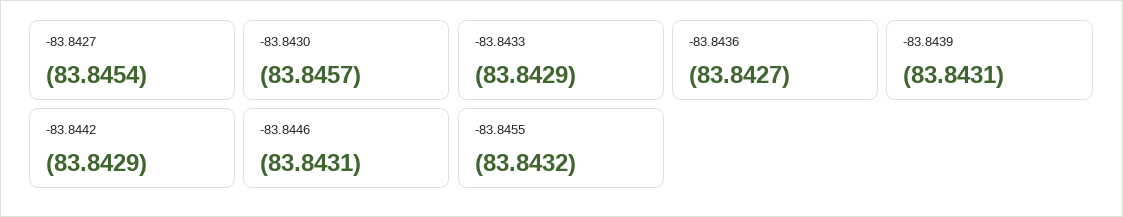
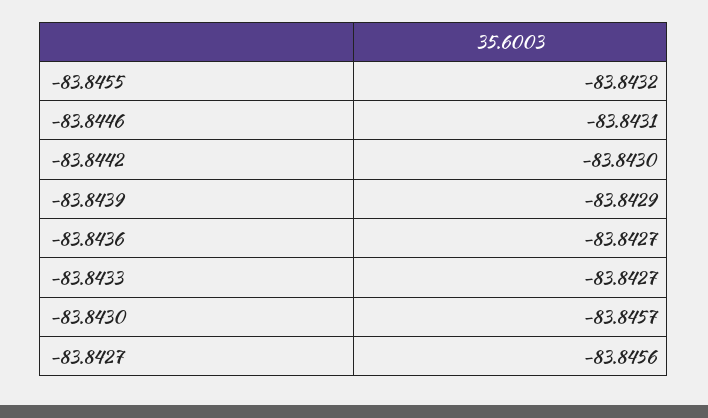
-83.8427: -83.8454 -> -83.8456
-83.8433: -83.8429 -> -83.8427
-83.8439: -83.8431 -> -83.8429
-83.8442: -83.8429 -> -83.843

